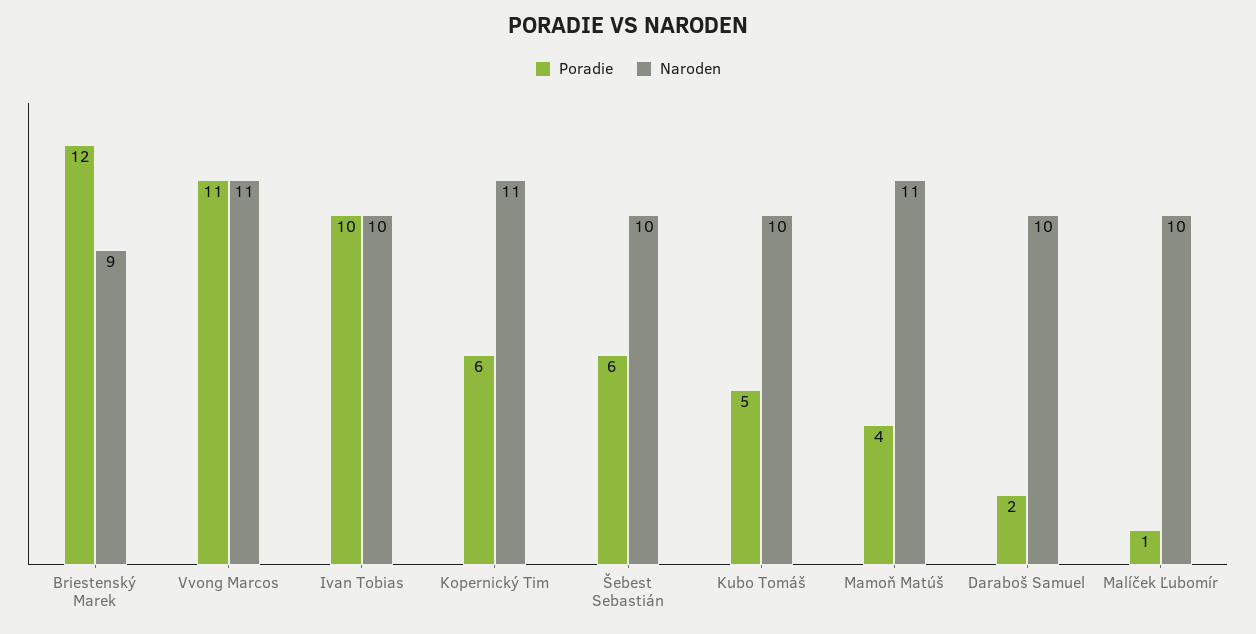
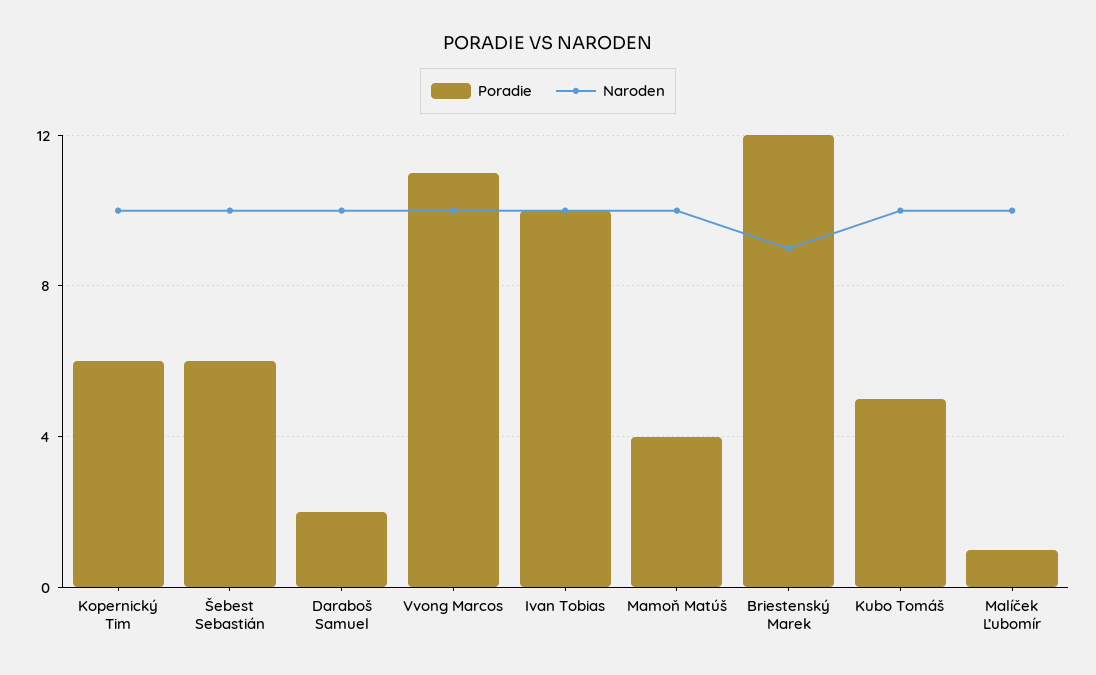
Naroden, Vvong Marcos: 11 -> 10
Naroden, Kopernický Tim: 11 -> 10
Naroden, Mamoň Matúš: 11 -> 10

